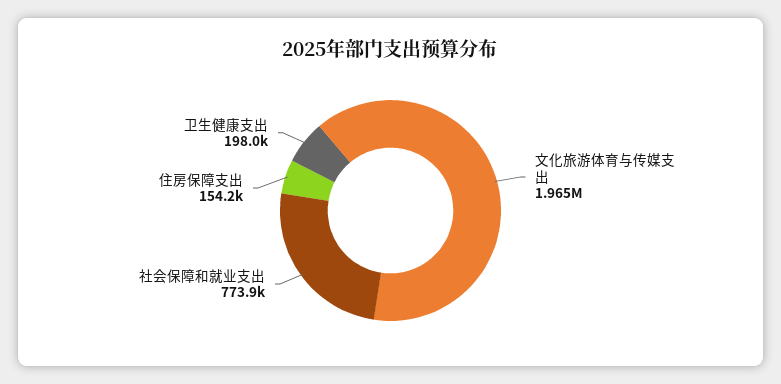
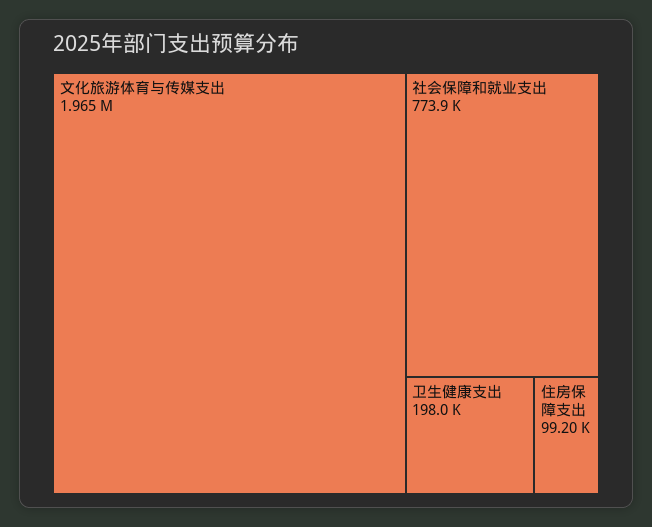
住房保障支出: 154200 -> 99200

